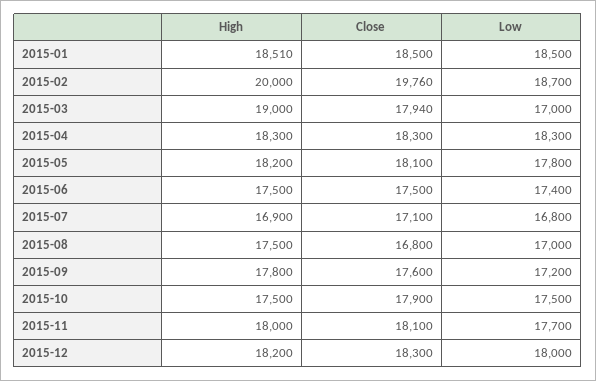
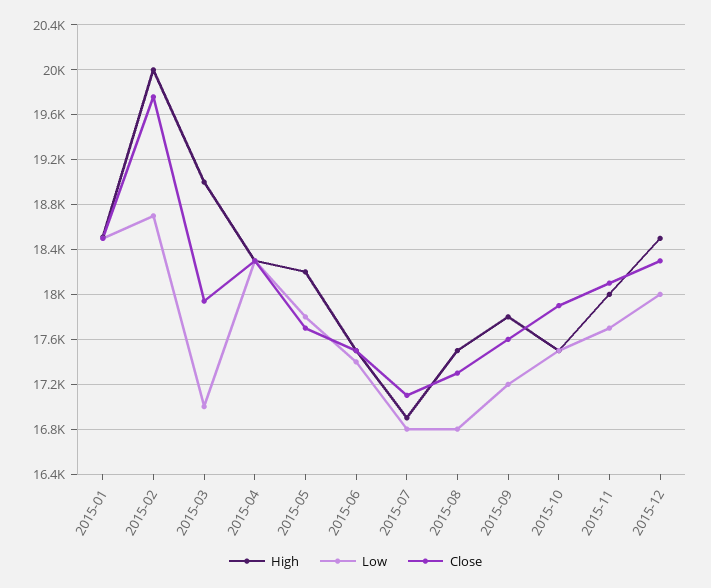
Close, 2015-05: 18100 -> 17700
Close, 2015-08: 16800 -> 17300
Low, 2015-08: 17000 -> 16800
High, 2015-12: 18200 -> 18500

